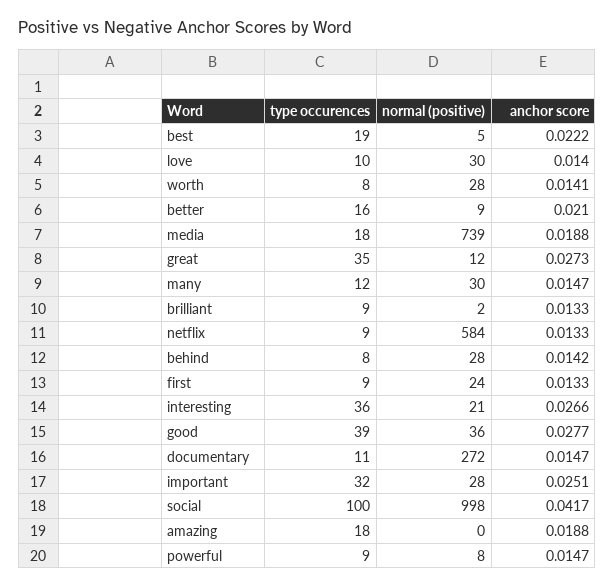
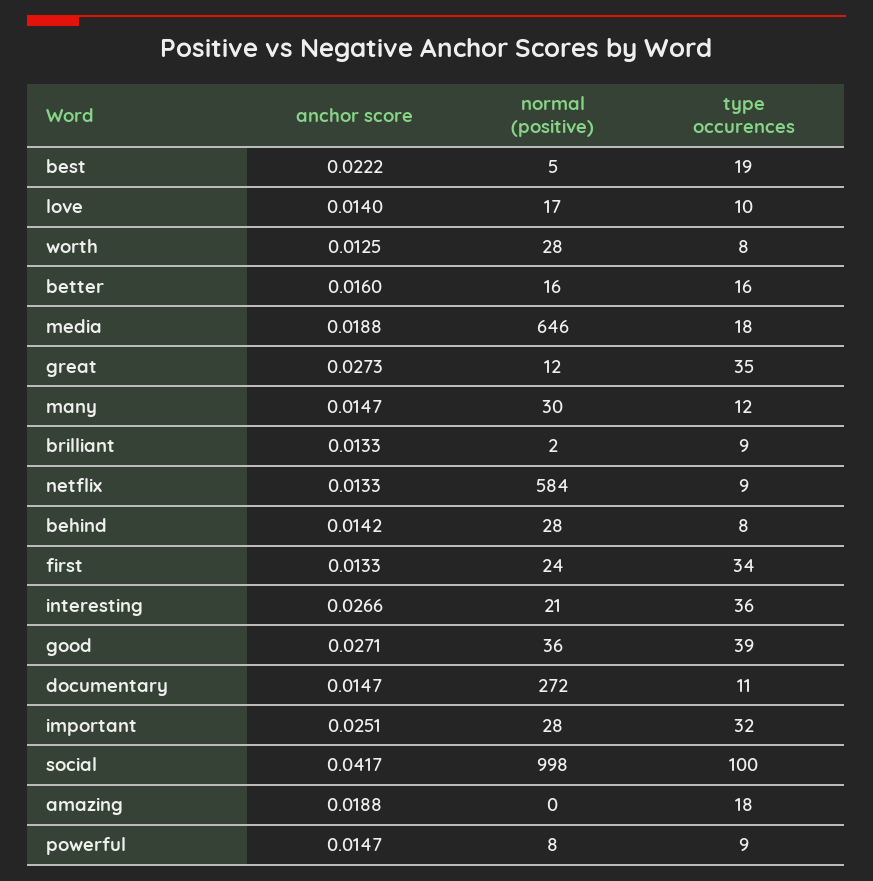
normal (positive), love: 30 -> 17
anchor score, worth: 0.0141 -> 0.0125
normal (positive), better: 9 -> 16
anchor score, better: 0.021 -> 0.016
normal (positive), media: 739 -> 646
type occurences, first: 9 -> 34
anchor score, good: 0.0277 -> 0.0271

